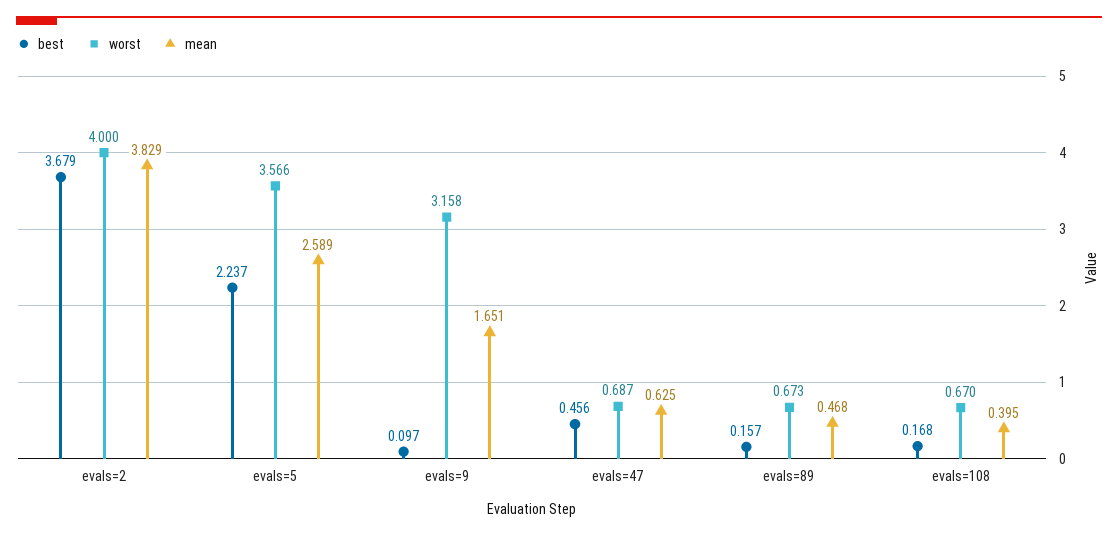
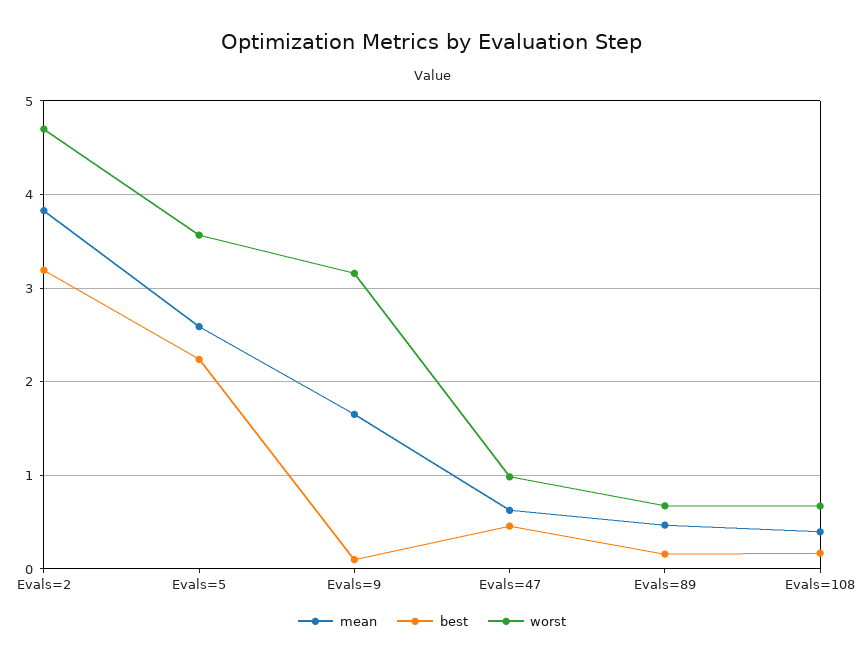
best, evals=2: 3.679 -> 3.2
worst, evals=2: 4 -> 4.7
worst, evals=47: 0.687 -> 1

